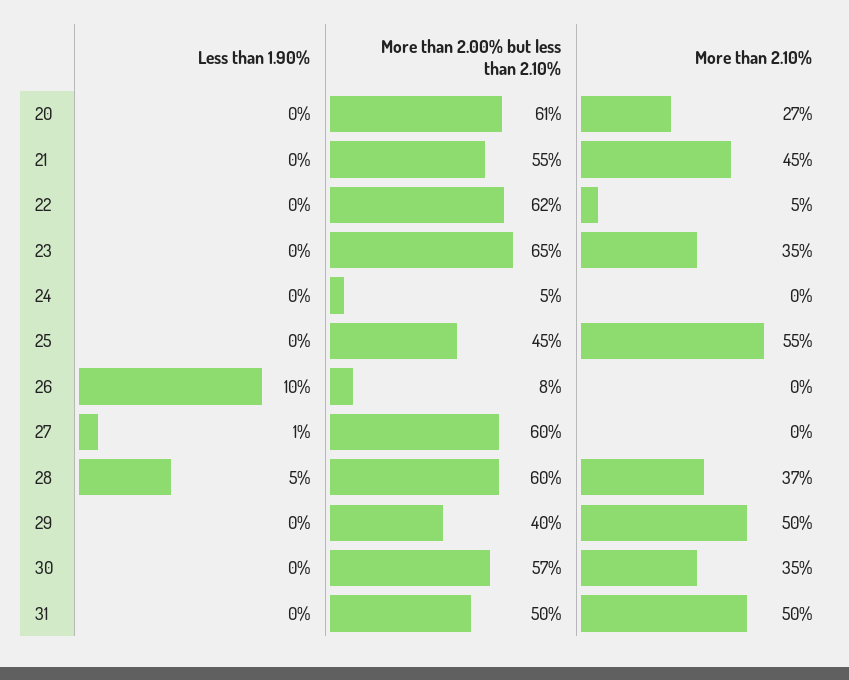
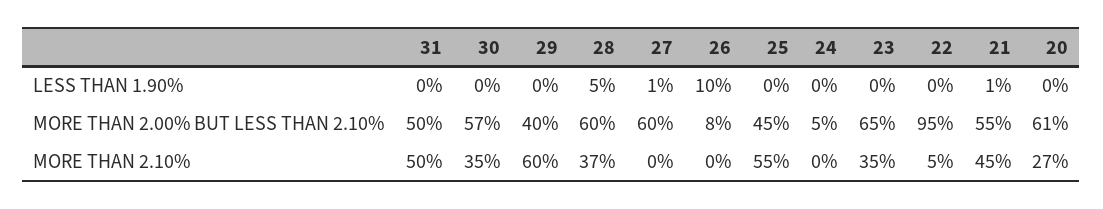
Less than 1.90%, 21: 0 -> 1
More than 2.00% but less than 2.10%, 22: 62 -> 95
More than 2.10%, 29: 50 -> 60

